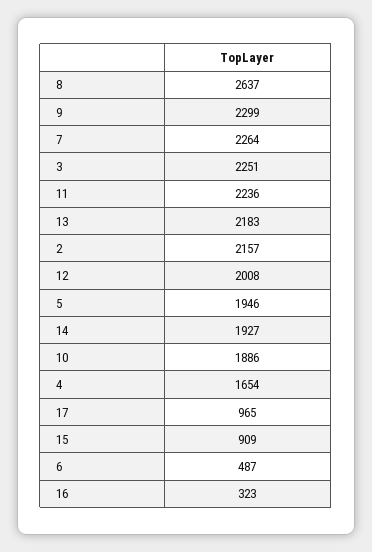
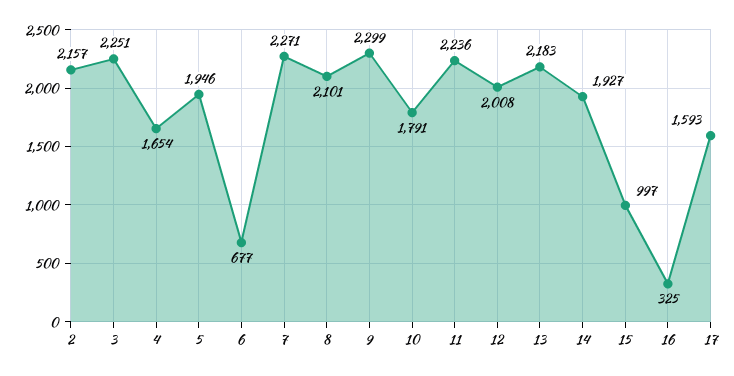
8: 2637 -> 2101
7: 2264 -> 2271
10: 1886 -> 1791
17: 965 -> 1593
15: 909 -> 997
6: 487 -> 677
16: 323 -> 325

